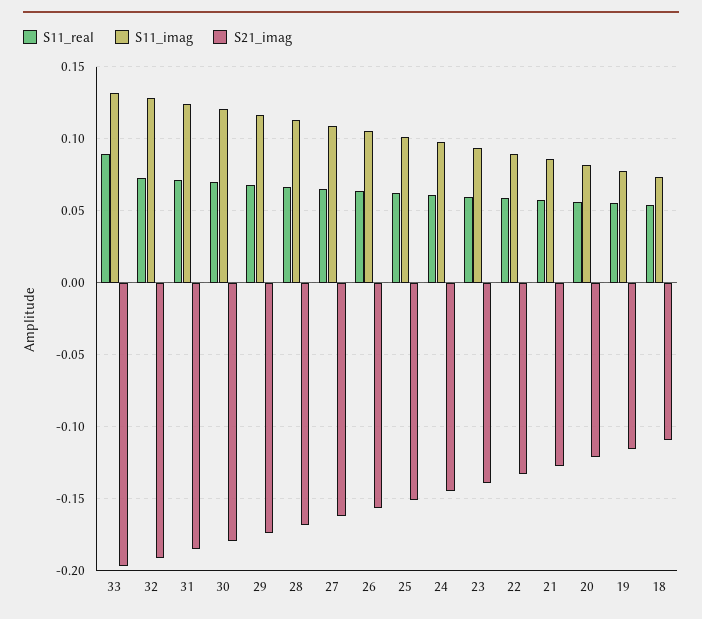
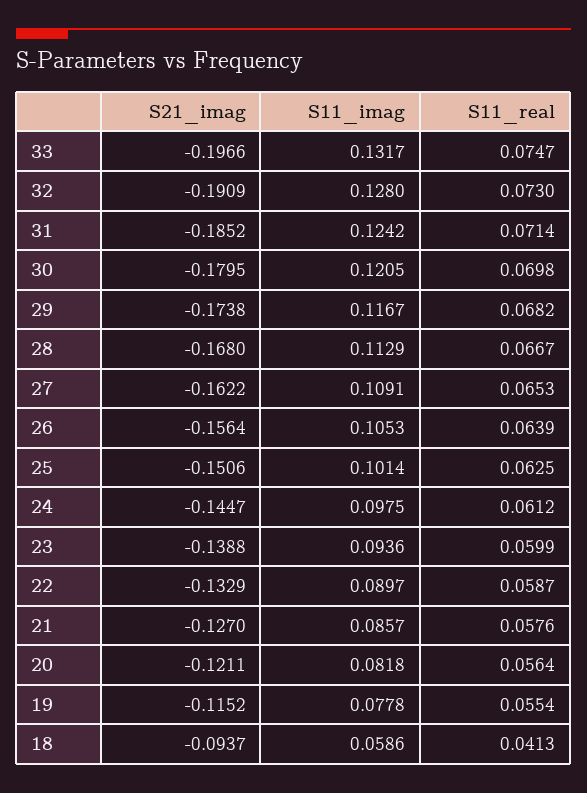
S11_real, 33: 0.09 -> 0.0747
S11_real, 18: 0.055 -> 0.0413
S11_imag, 18: 0.075 -> 0.0586
S21_imag, 18: -0.11 -> -0.0937

